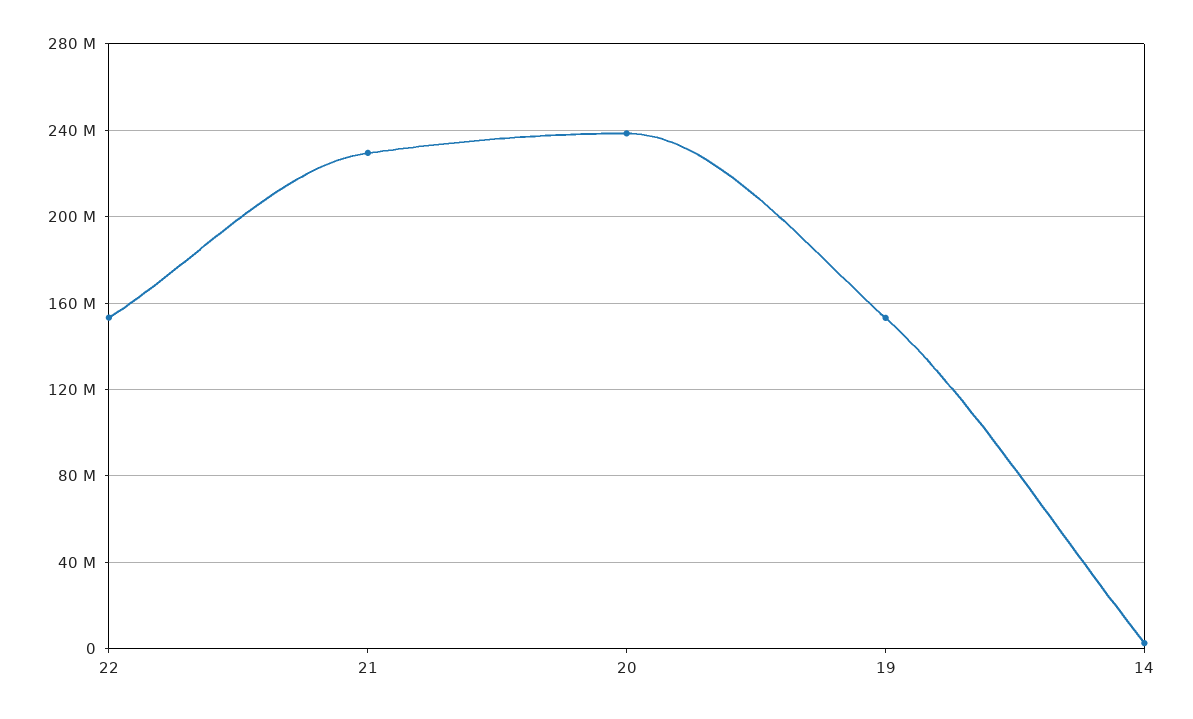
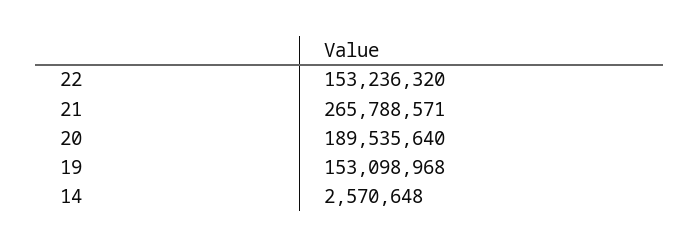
21: 230000000 -> 265788571
20: 240000000 -> 189535640

